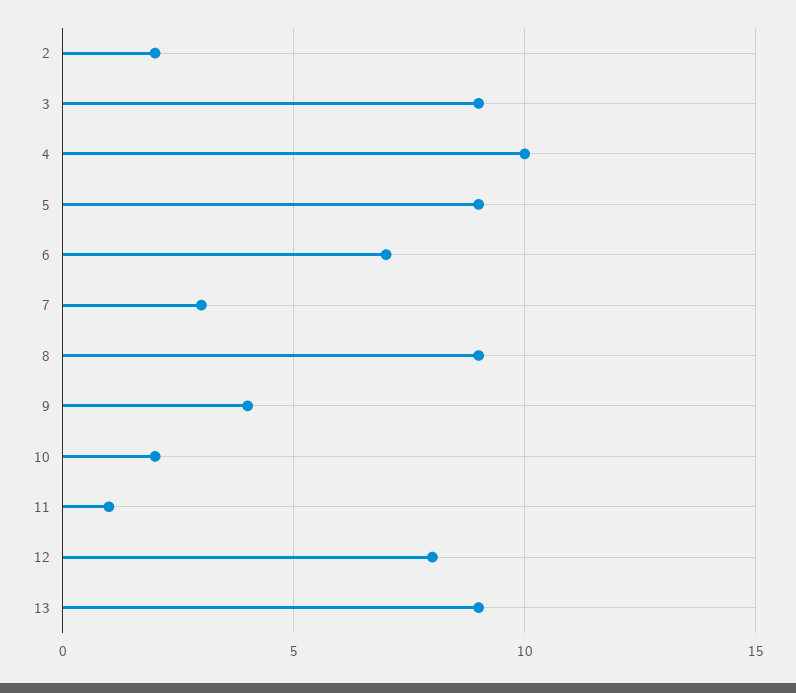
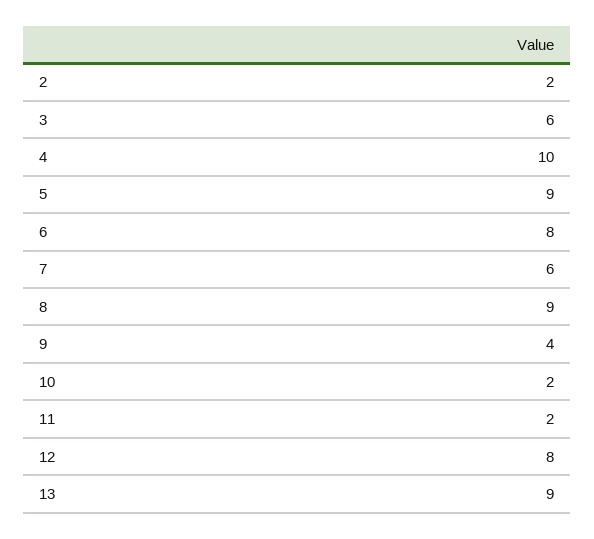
3: 9 -> 6
6: 7 -> 8
7: 3 -> 6
11: 1 -> 2

